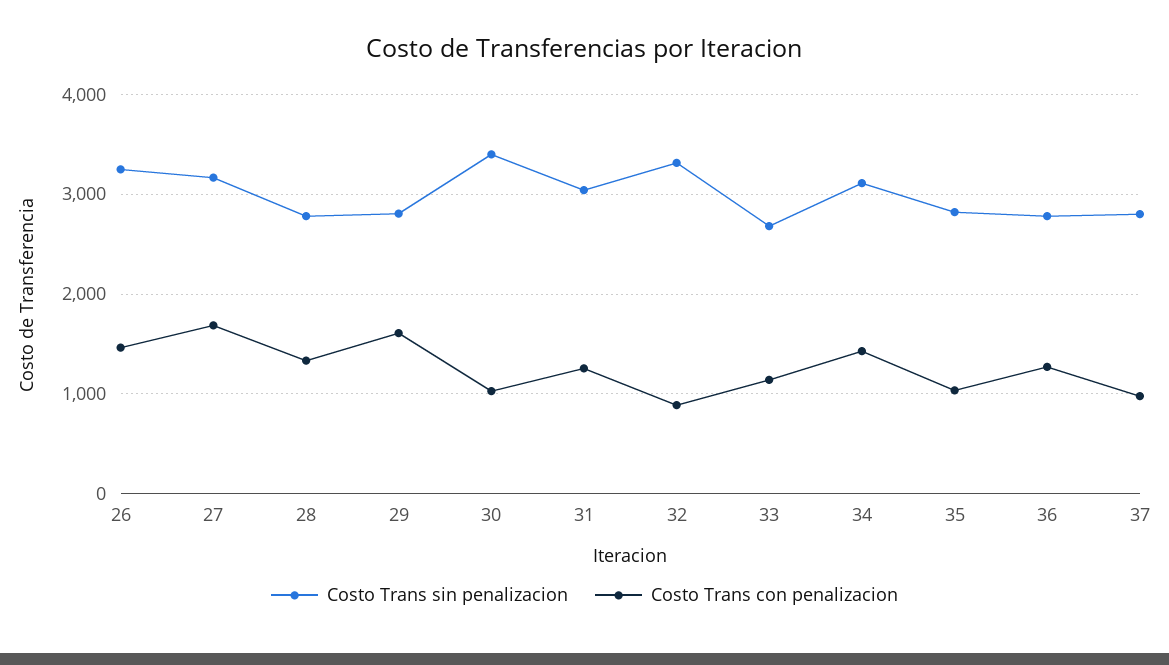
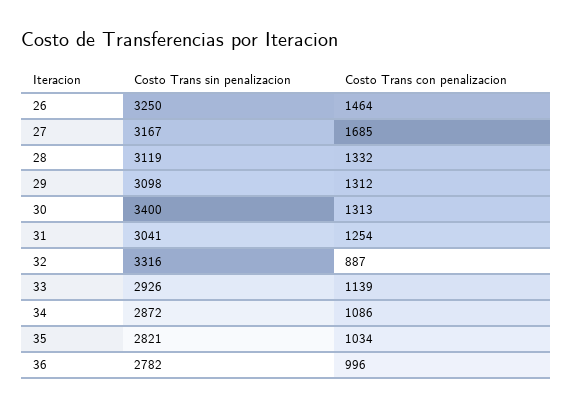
Costo Trans sin penalizacion, 28: 2800 -> 3119
Costo Trans sin penalizacion, 29: 2800 -> 3098
Costo Trans con penalizacion, 29: 1600 -> 1312
Costo Trans con penalizacion, 30: 1000 -> 1313
Costo Trans sin penalizacion, 33: 2700 -> 2926
Costo Trans sin penalizacion, 34: 3100 -> 2872
Costo Trans con penalizacion, 34: 1400 -> 1086
Costo Trans con penalizacion, 36: 1300 -> 996
Costo Trans sin penalizacion, 37: 2800 -> none
Costo Trans con penalizacion, 37: 1000 -> none

